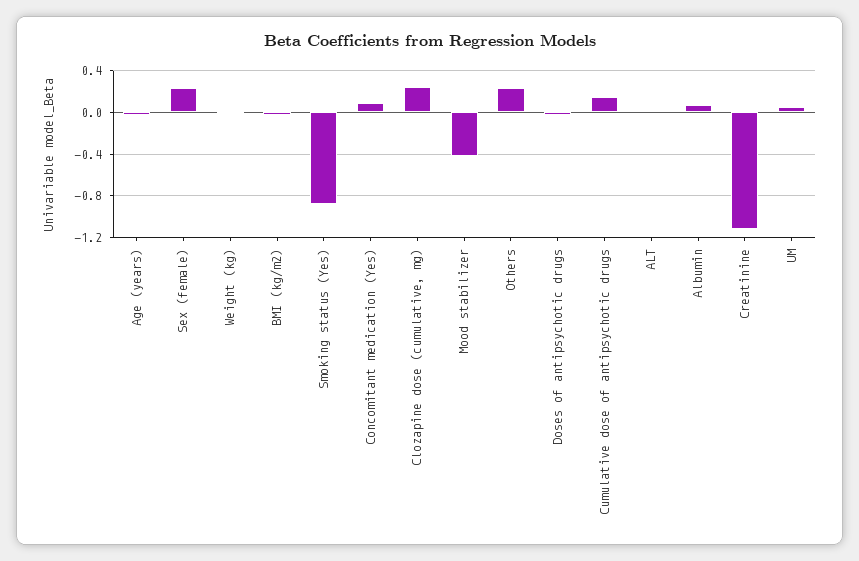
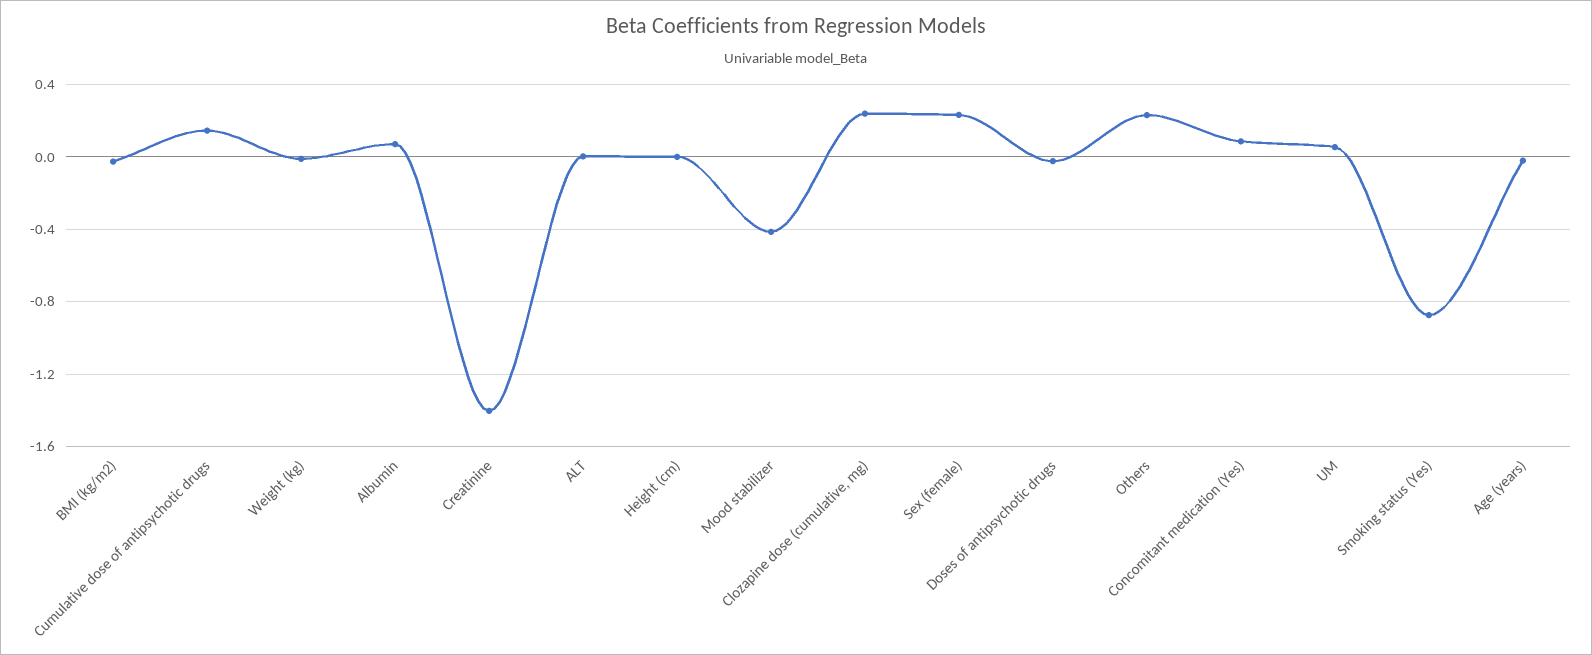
Creatinine: -1.1 -> -1.4
Height (cm): none -> 0

